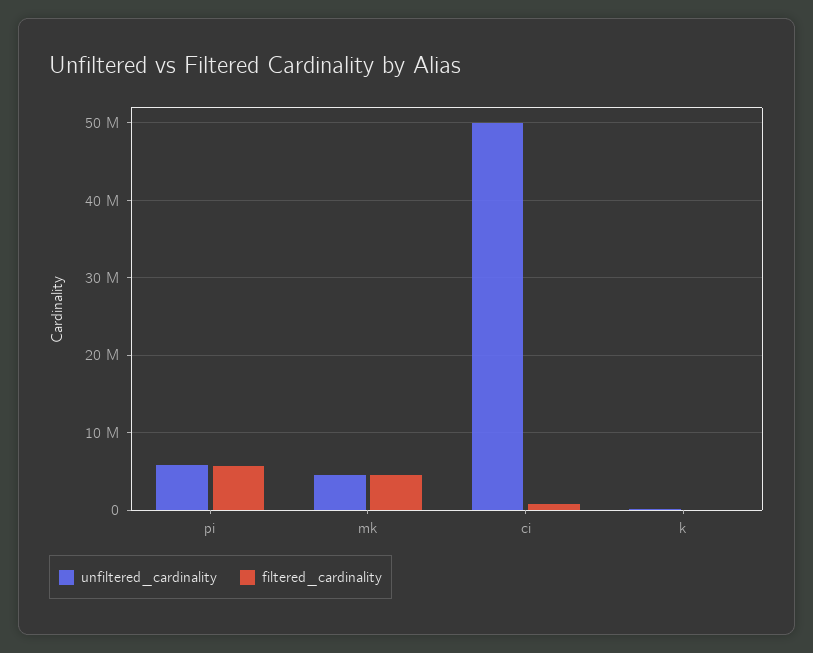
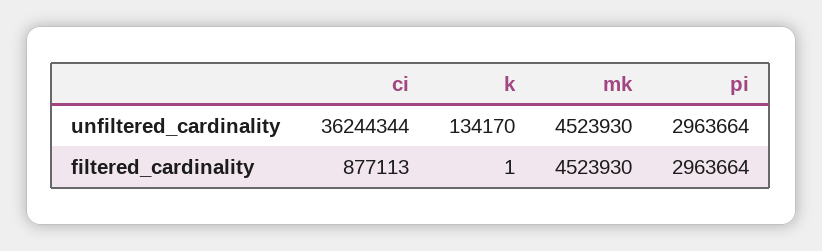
unfiltered_cardinality, pi: 6000000 -> 2963664
filtered_cardinality, pi: 6000000 -> 2963664
unfiltered_cardinality, ci: 50000000 -> 36244344

